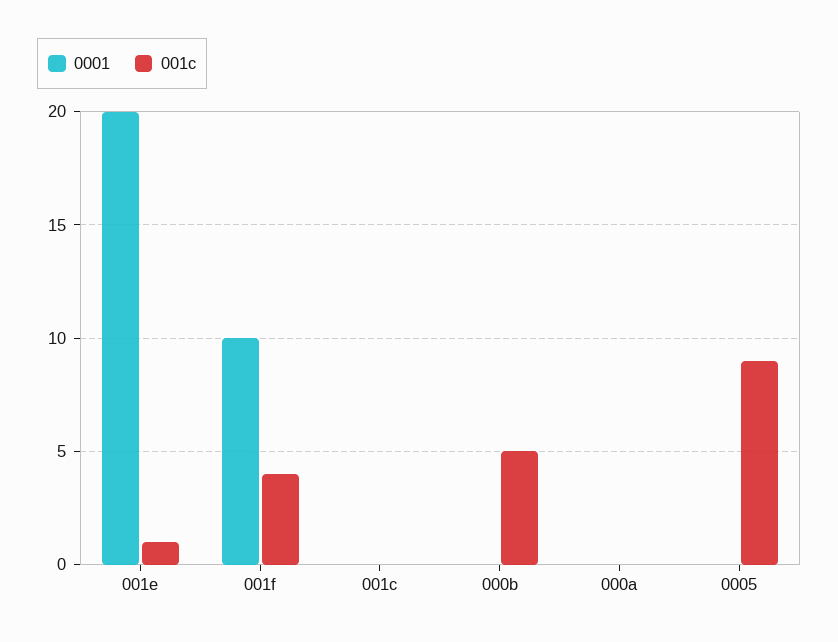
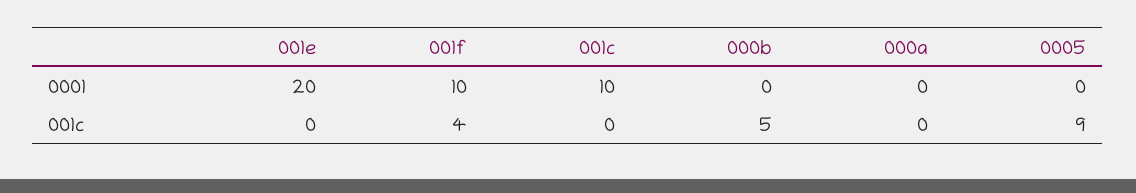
001c, 001e: 1 -> 0
0001, 001c: 0 -> 10

